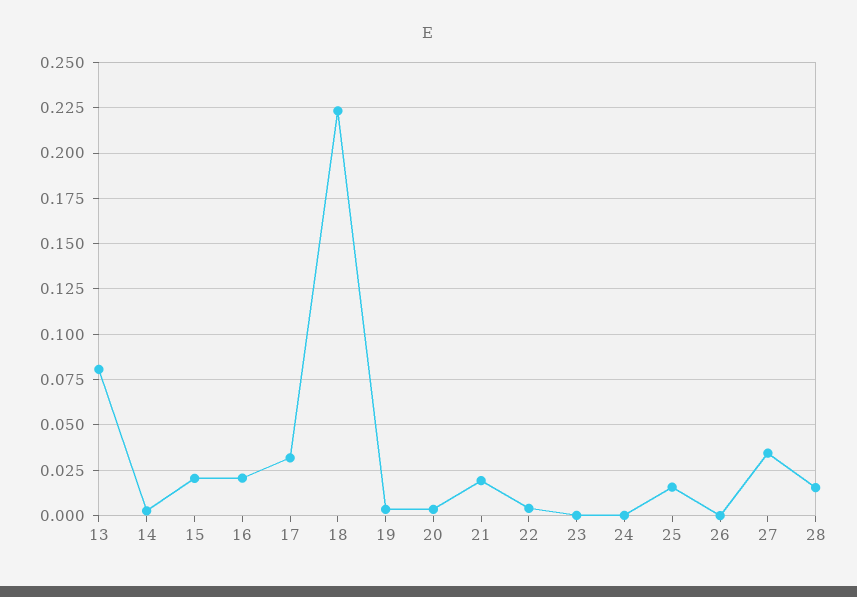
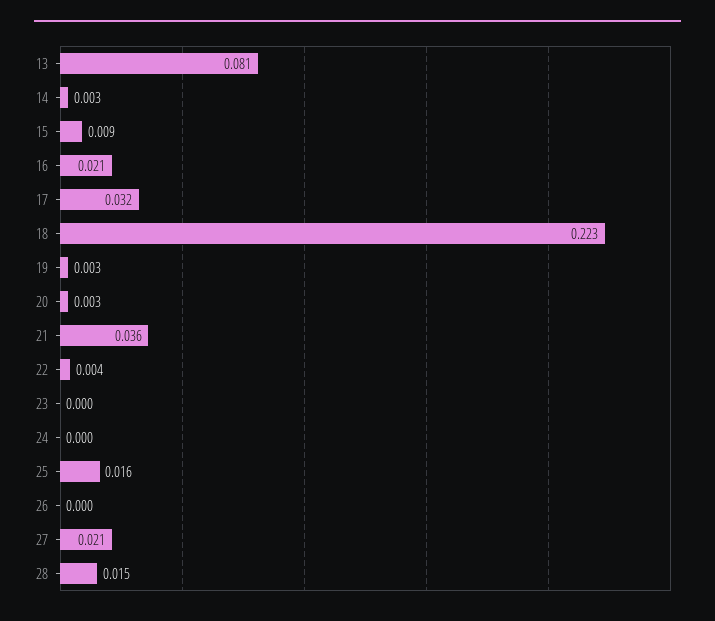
15: 0.02 -> 0.009
21: 0.02 -> 0.036
27: 0.035 -> 0.021

